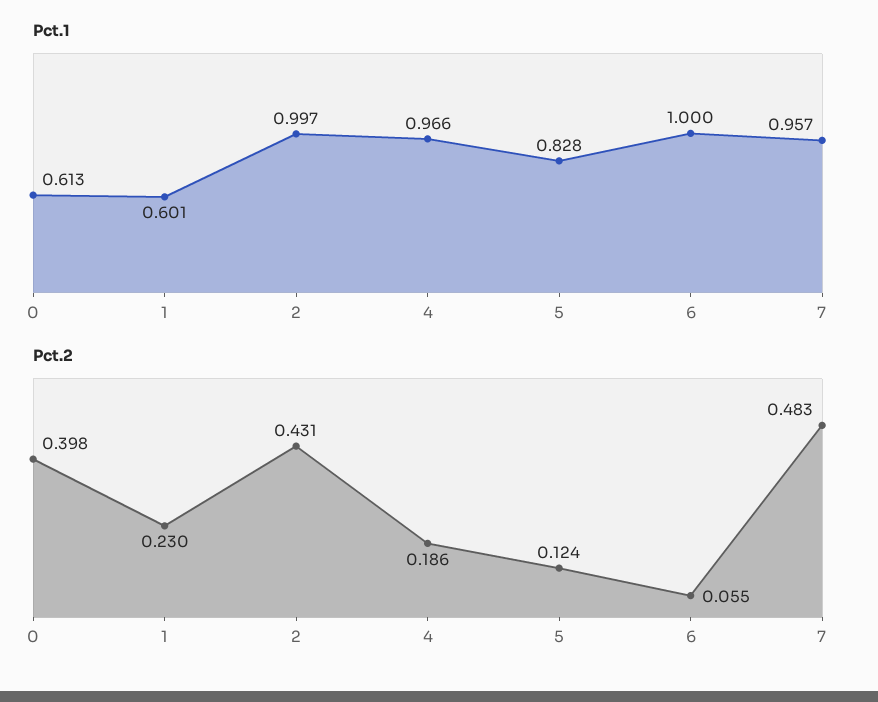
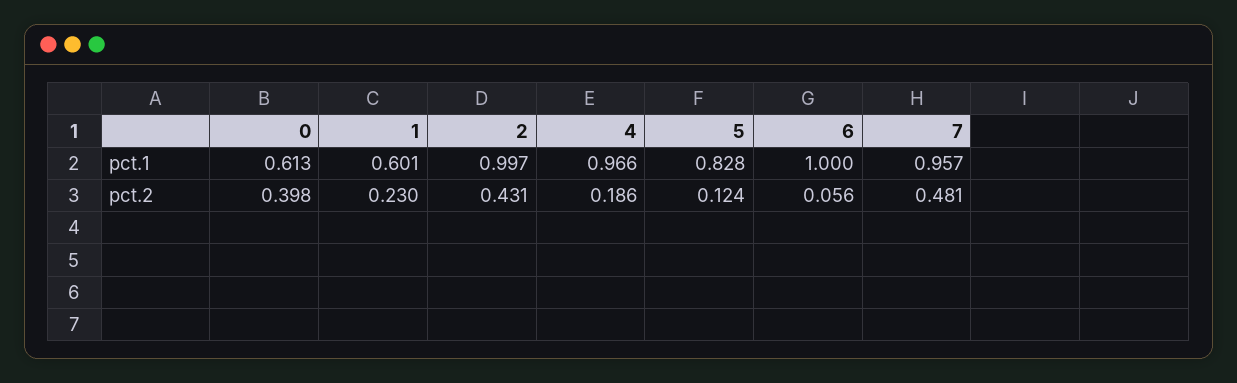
Pct.2, 6: 0.055 -> 0.056
Pct.2, 7: 0.483 -> 0.481

